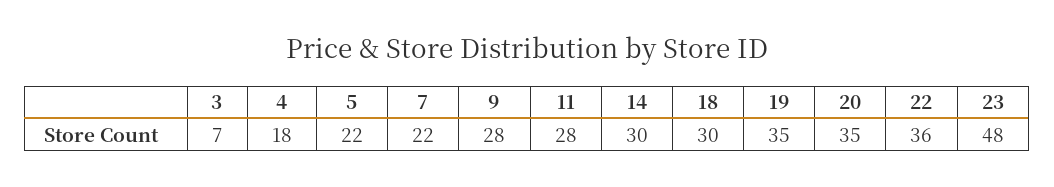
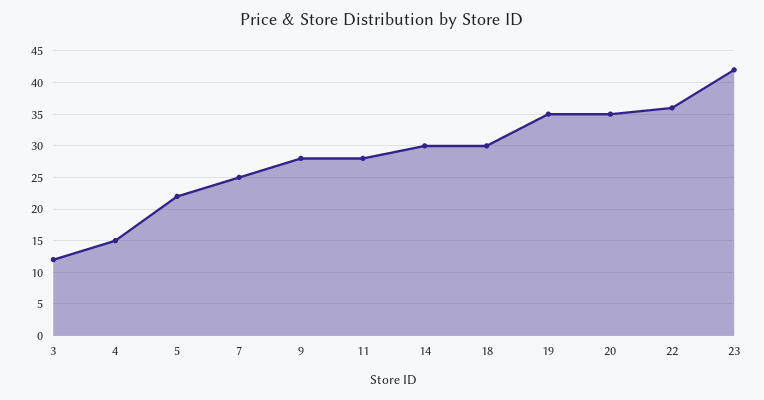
3: 7 -> 12
4: 18 -> 15
7: 22 -> 25
23: 48 -> 42

